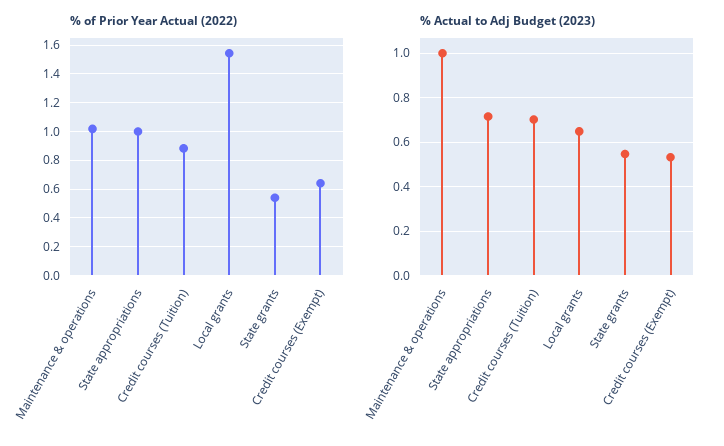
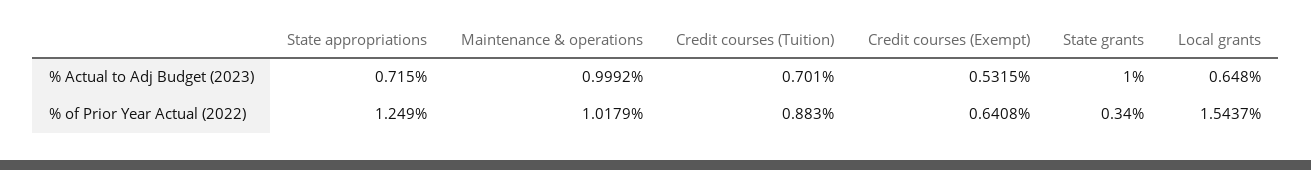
% of Prior Year Actual (2022), State appropriations: 1 -> 1.249
% of Prior Year Actual (2022), State grants: 0.55 -> 0.34
% Actual to Adj Budget (2023), State grants: 0.55 -> 1

